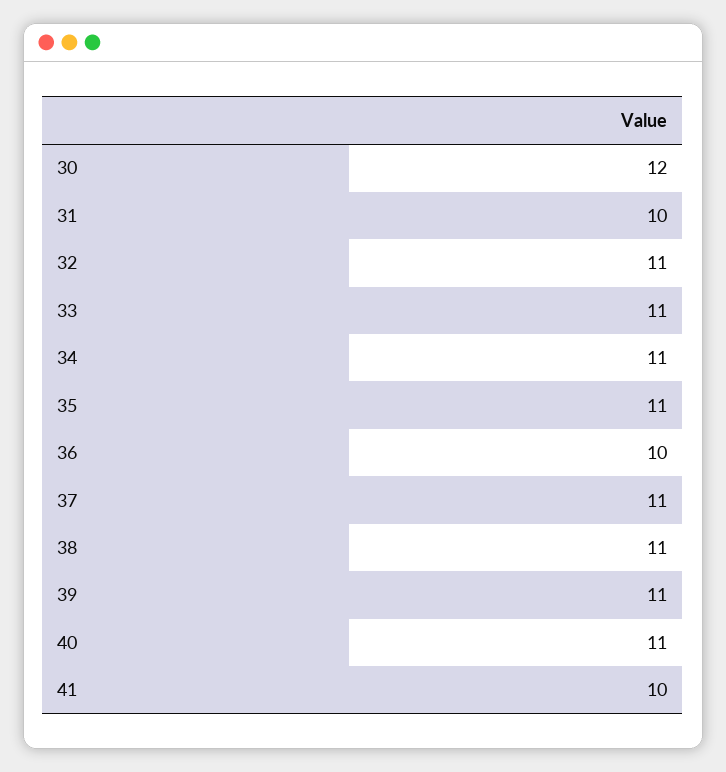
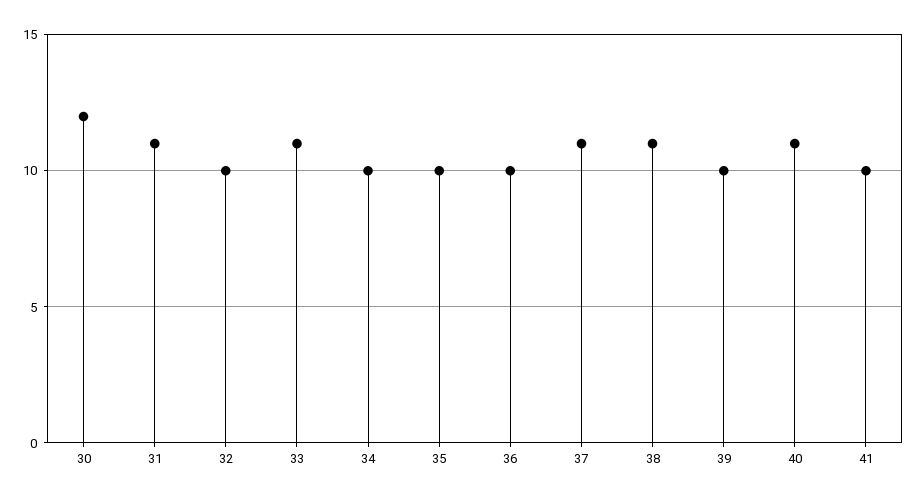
31: 10 -> 11
32: 11 -> 10
34: 11 -> 10
35: 11 -> 10
39: 11 -> 10

